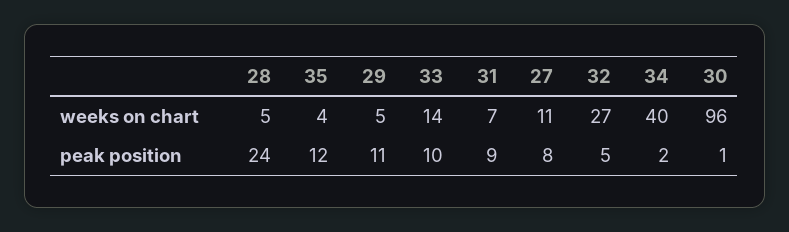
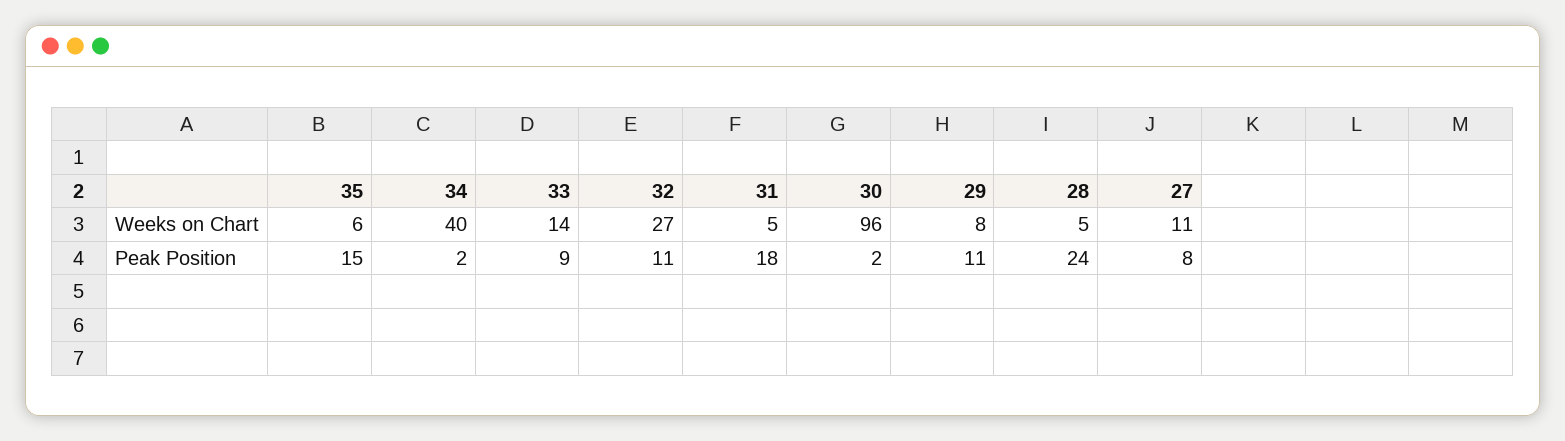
35, weeks on chart: 4 -> 6
29, weeks on chart: 5 -> 8
31, weeks on chart: 7 -> 5
35, peak position: 12 -> 15
33, peak position: 10 -> 9
31, peak position: 9 -> 18
32, peak position: 5 -> 11
30, peak position: 1 -> 2

